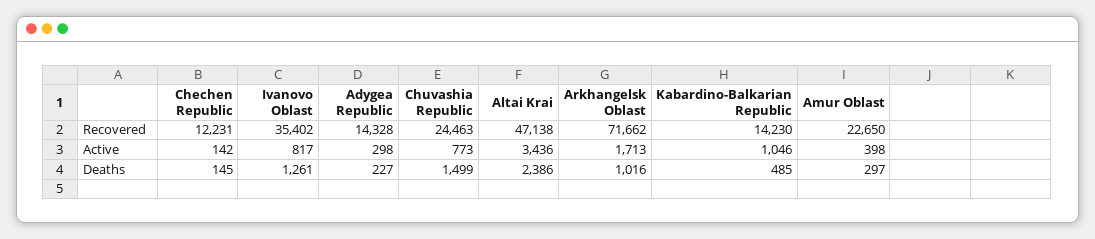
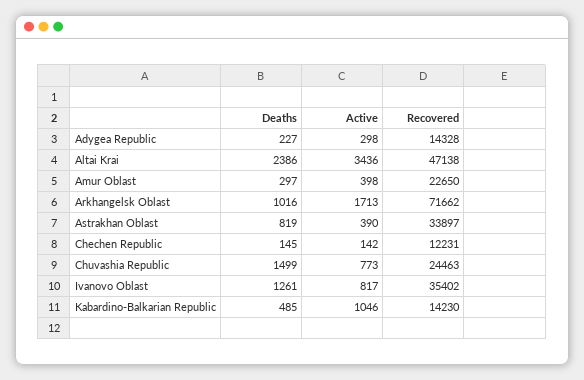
Astrakhan Oblast, Deaths: none -> 819
Astrakhan Oblast, Active: none -> 390
Astrakhan Oblast, Recovered: none -> 33897

